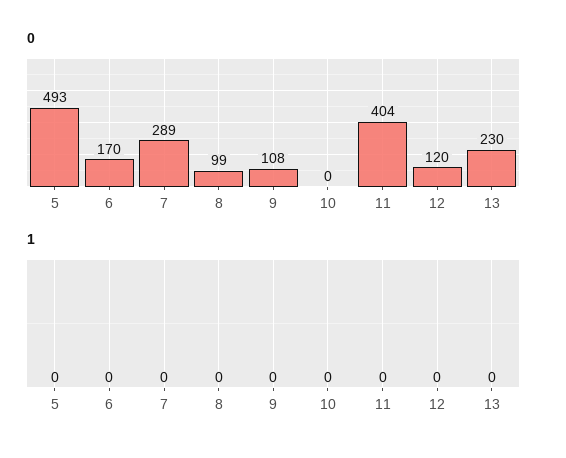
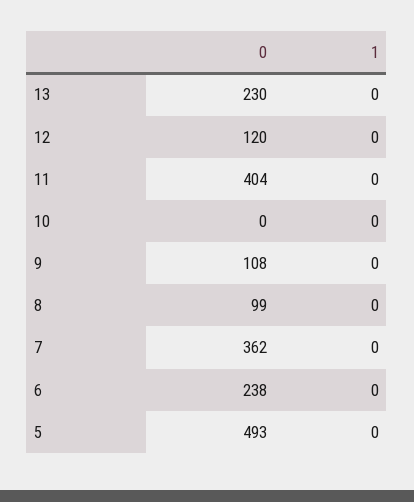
0, 6: 170 -> 238
0, 7: 289 -> 362

